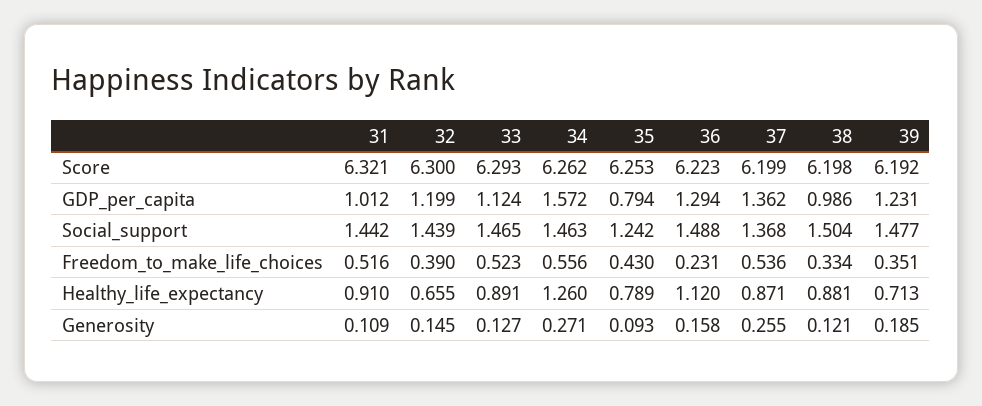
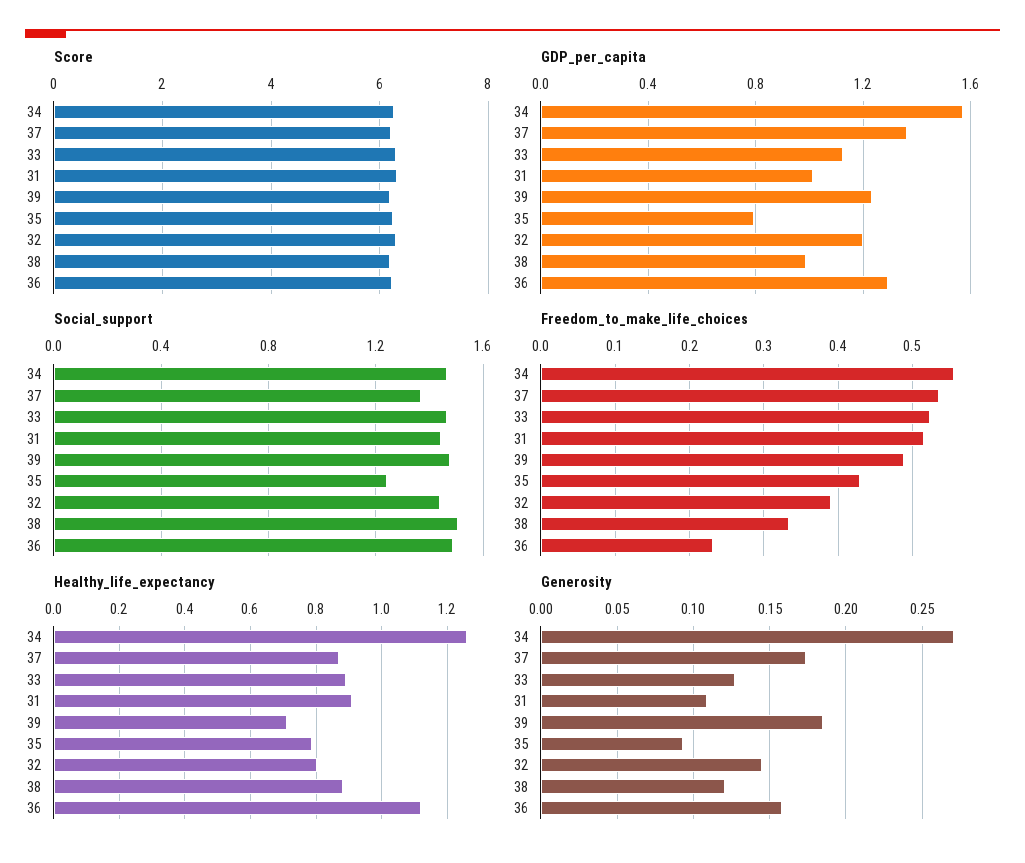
Freedom_to_make_life_choices, 39: 0.351 -> 0.49
Healthy_life_expectancy, 32: 0.655 -> 0.8
Generosity, 37: 0.255 -> 0.175

